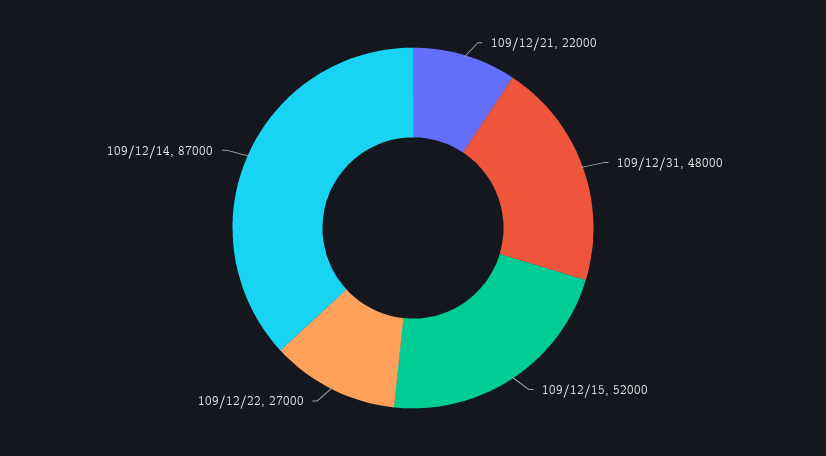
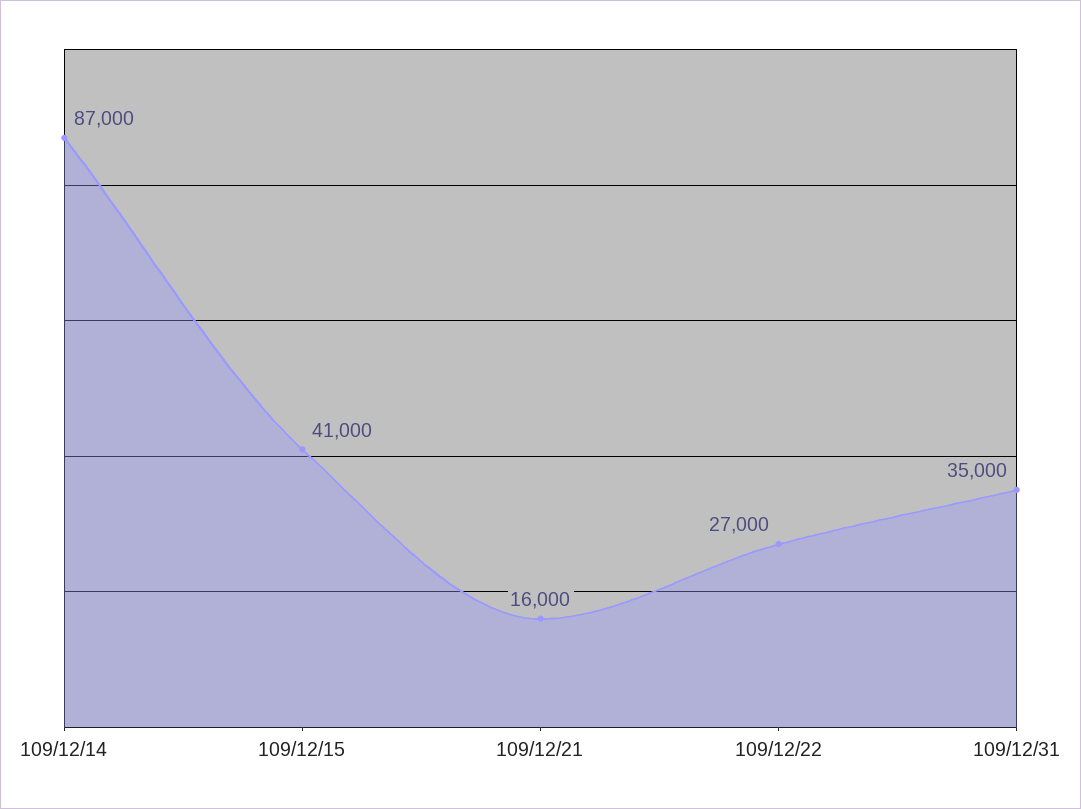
109/12/21: 22000 -> 16000
109/12/31: 48000 -> 35000
109/12/15: 52000 -> 41000

